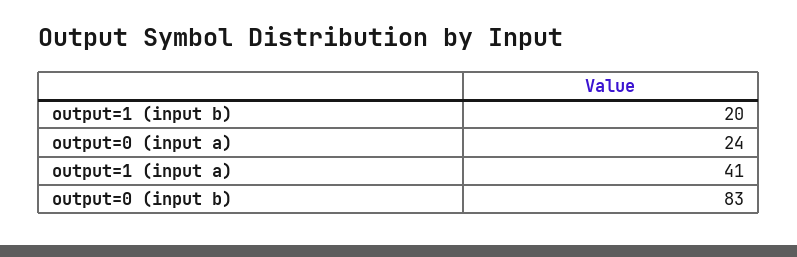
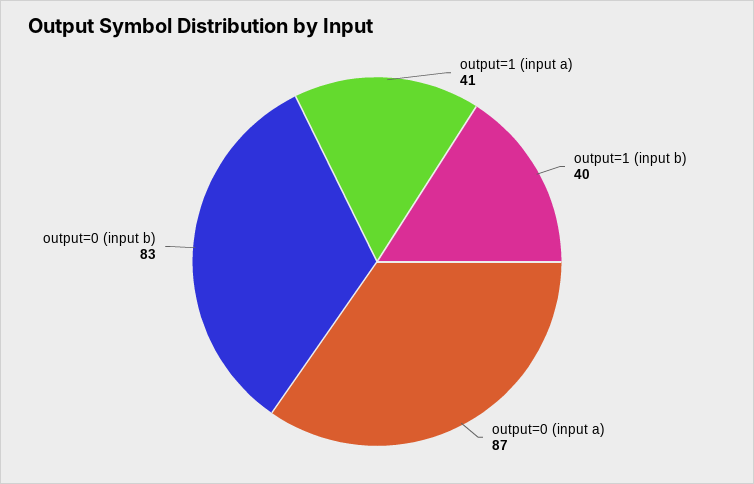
output=1 (input b): 20 -> 40
output=0 (input a): 24 -> 87

